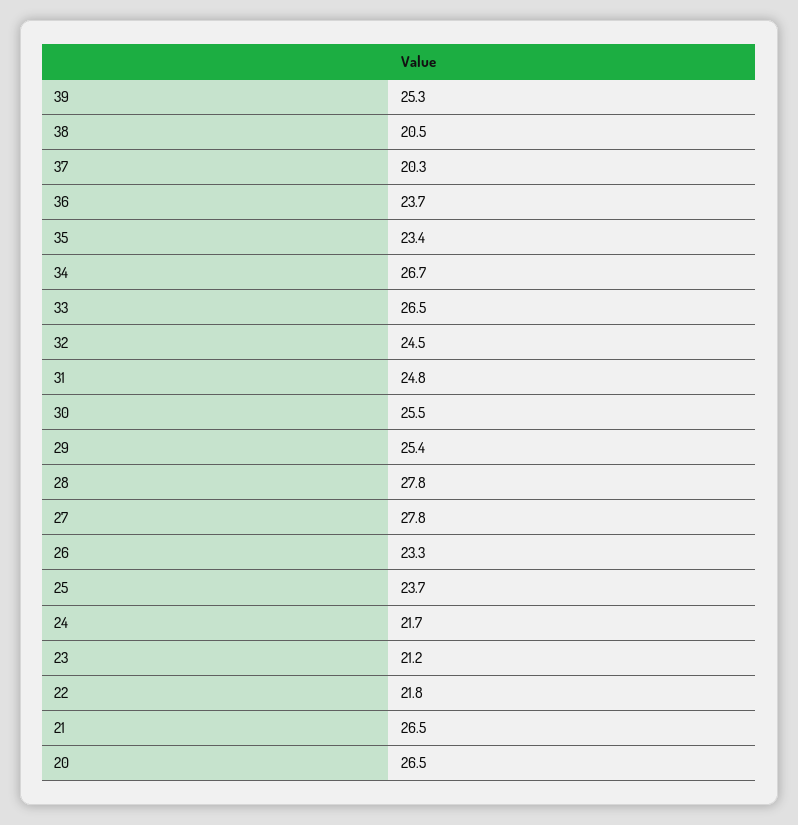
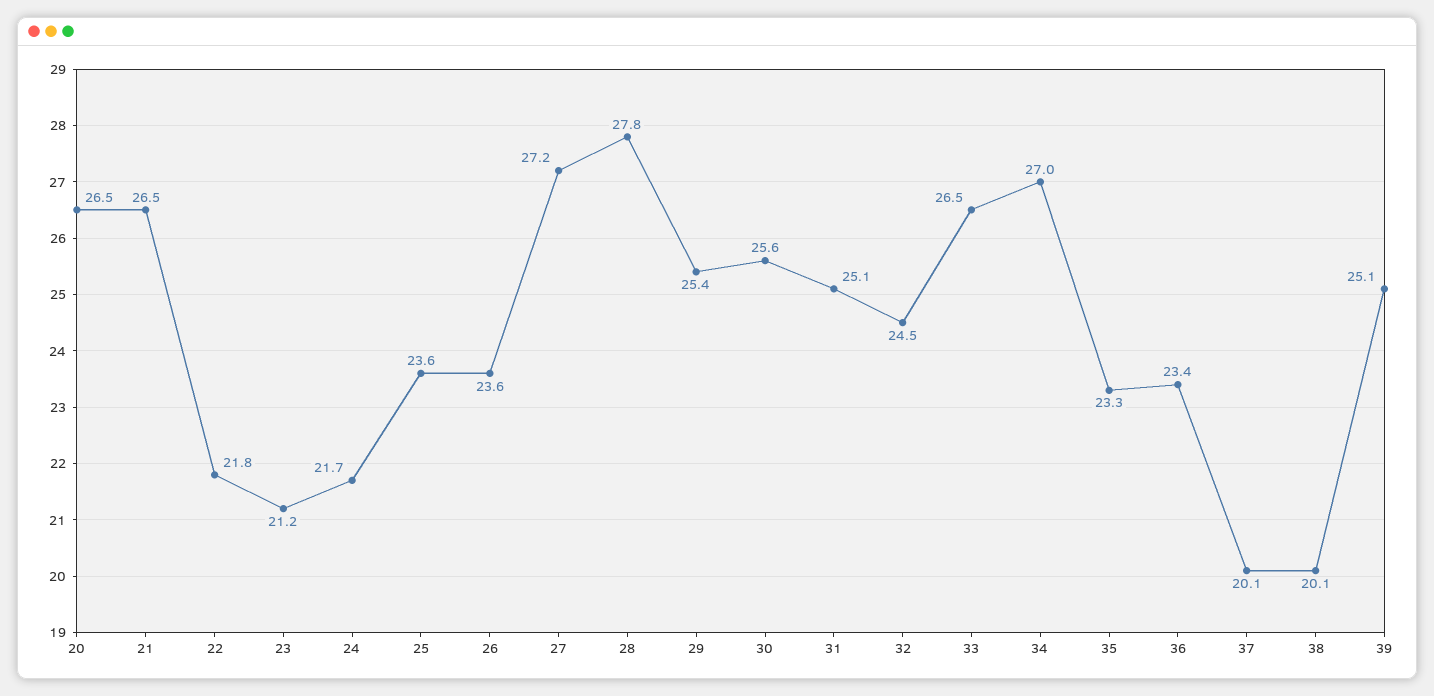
39: 25.3 -> 25.1
38: 20.5 -> 20.1
37: 20.3 -> 20.1
36: 23.7 -> 23.4
35: 23.4 -> 23.3
34: 26.7 -> 27
31: 24.8 -> 25.1
30: 25.5 -> 25.6
27: 27.8 -> 27.2
26: 23.3 -> 23.6
25: 23.7 -> 23.6

